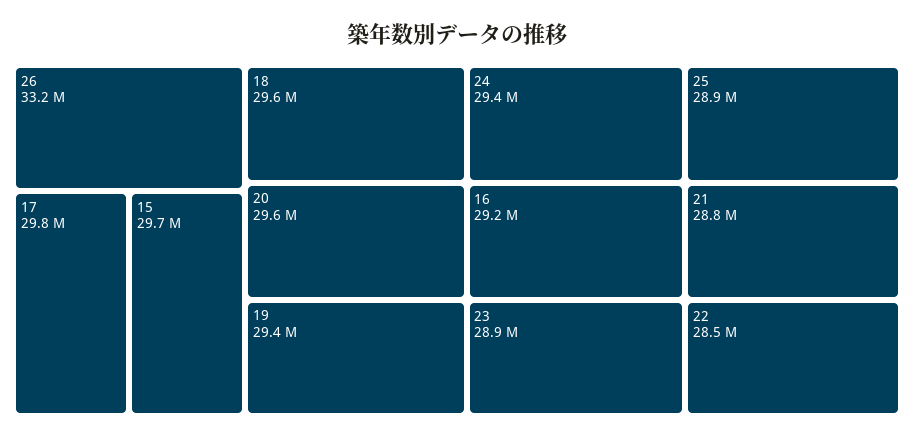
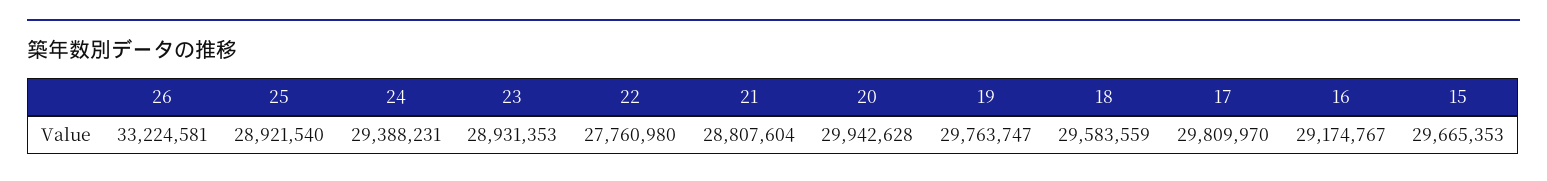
20: 29600000 -> 29942628
19: 29400000 -> 29763747
22: 28500000 -> 27760980

